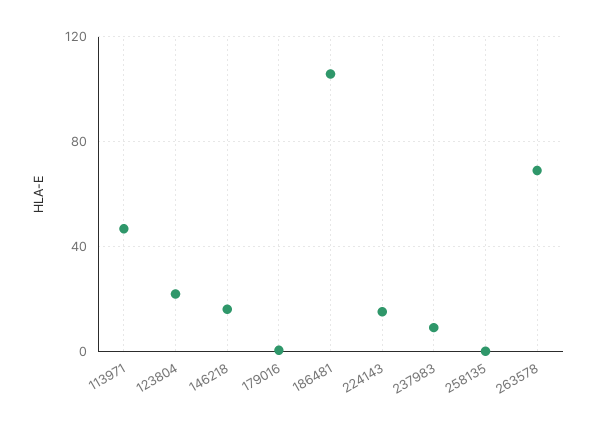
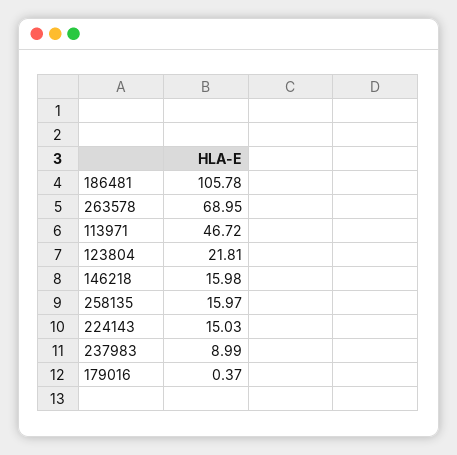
258135: 0 -> 15.97

